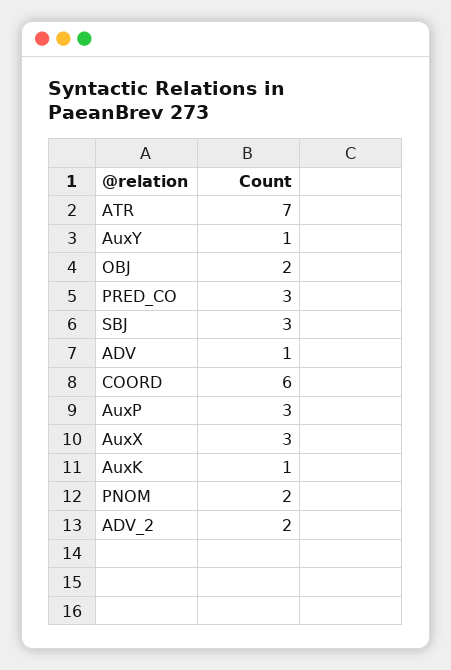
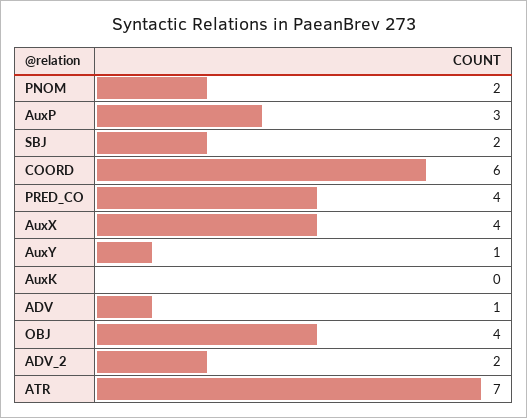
OBJ: 2 -> 4
PRED_CO: 3 -> 4
SBJ: 3 -> 2
AuxX: 3 -> 4
AuxK: 1 -> 0

